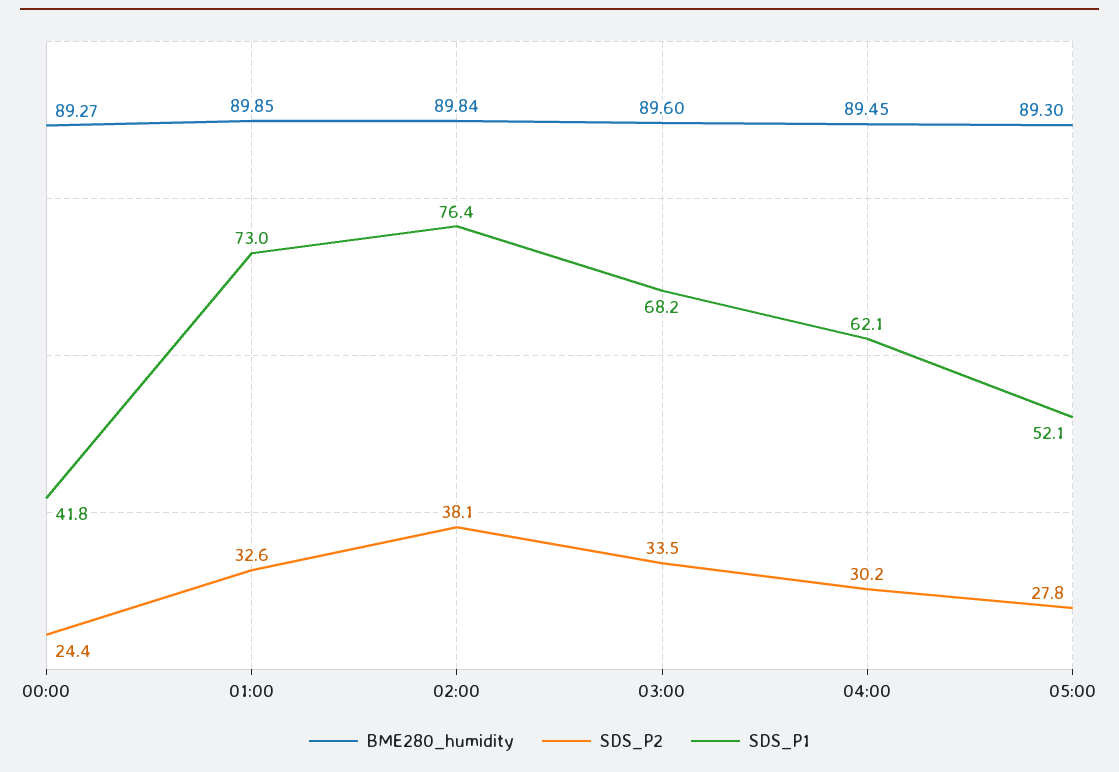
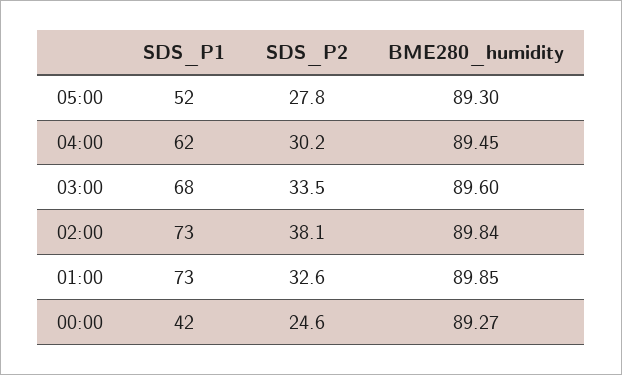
SDS_P2, 00:00: 24.4 -> 24.6
SDS_P1, 02:00: 76.4 -> 73

